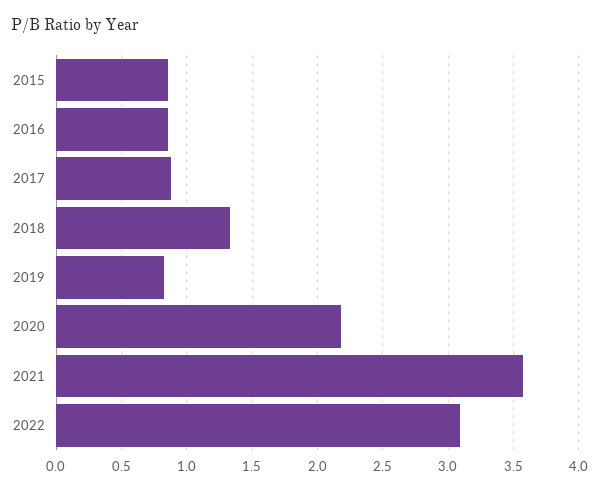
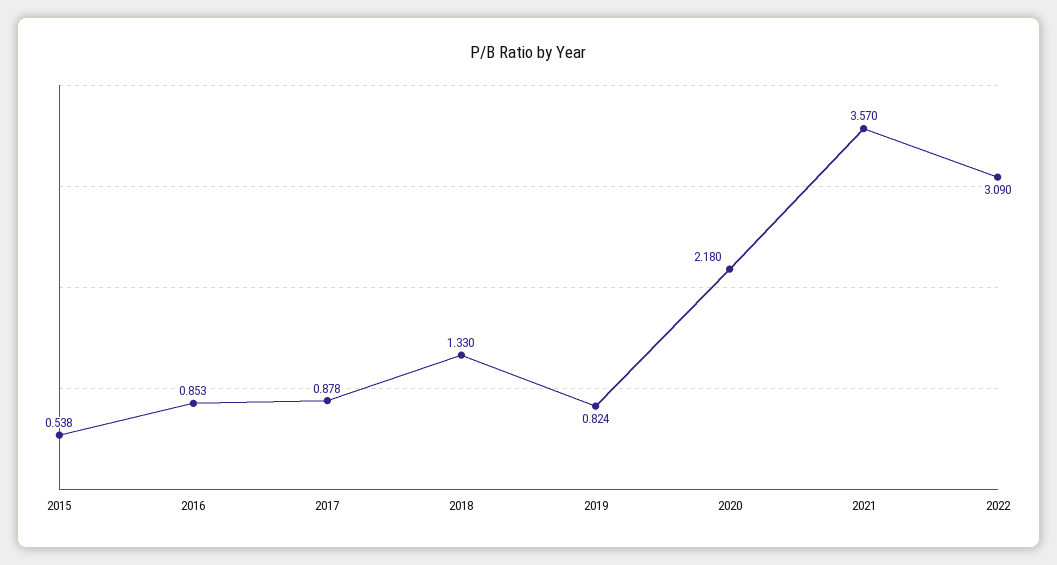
2015: 0.85 -> 0.538

